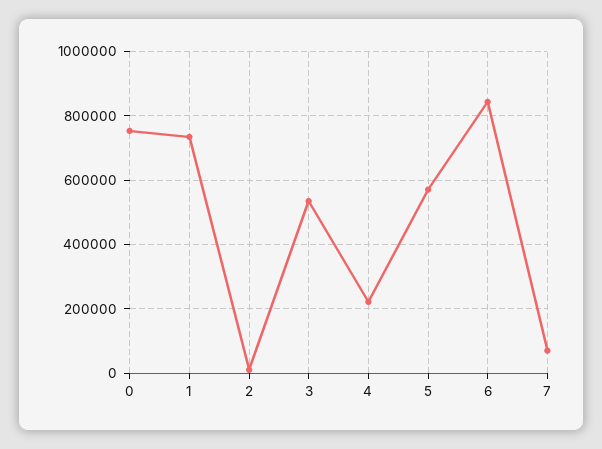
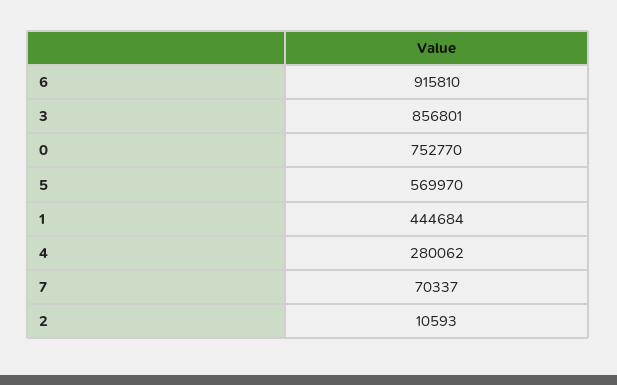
1: 740000 -> 444684
3: 540000 -> 856801
4: 220000 -> 280062
6: 840000 -> 915810

